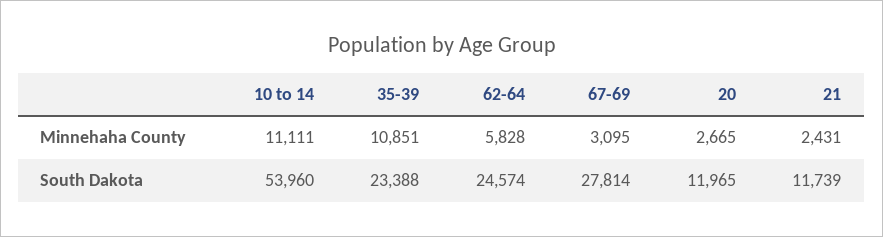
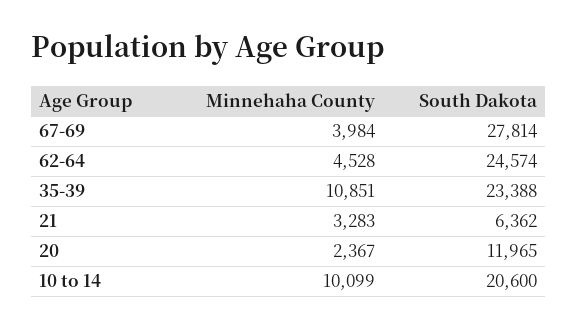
10 to 14, Minnehaha County: 11111 -> 10099
62-64, Minnehaha County: 5828 -> 4528
67-69, Minnehaha County: 3095 -> 3984
20, Minnehaha County: 2665 -> 2367
21, Minnehaha County: 2431 -> 3283
10 to 14, South Dakota: 53960 -> 20600
21, South Dakota: 11739 -> 6362

